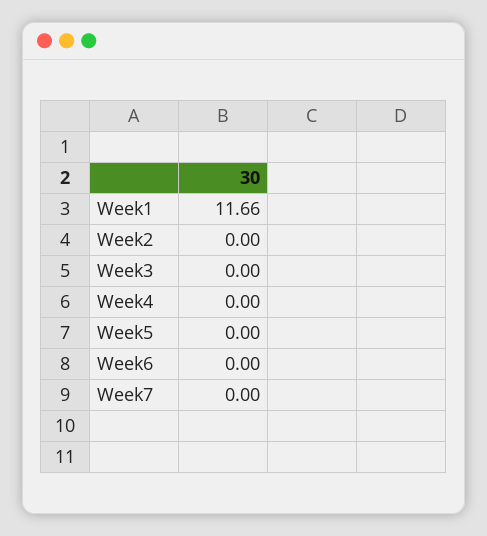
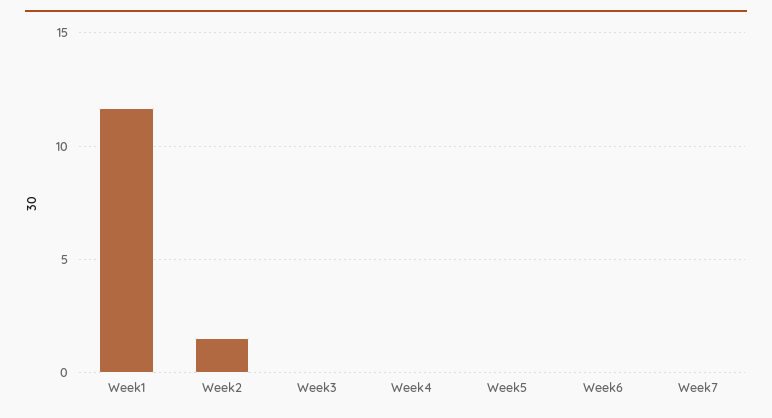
Week2: 0 -> 1.5

